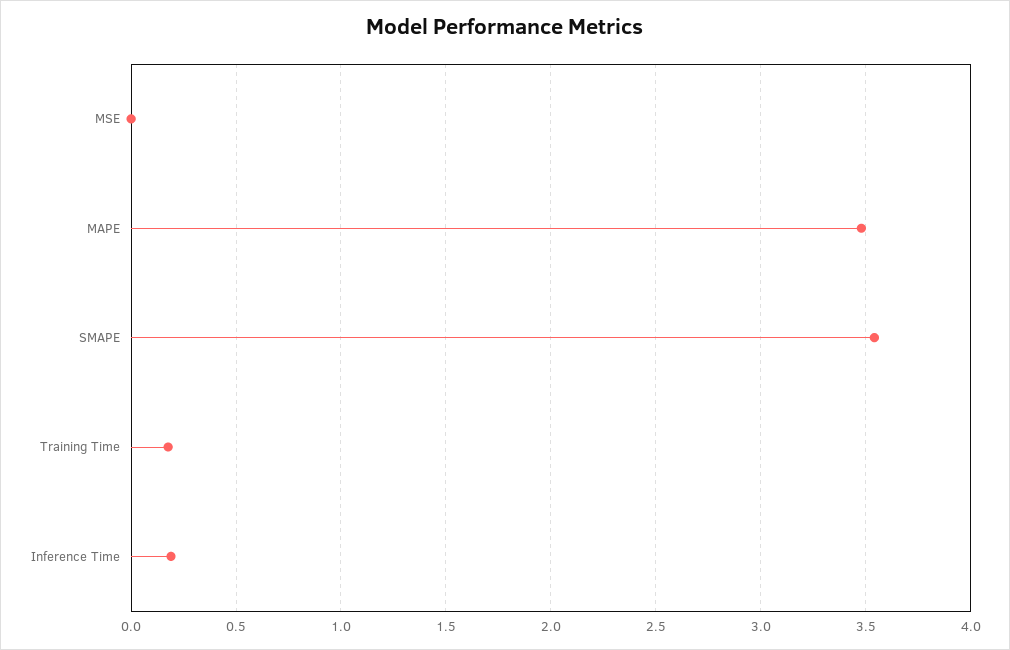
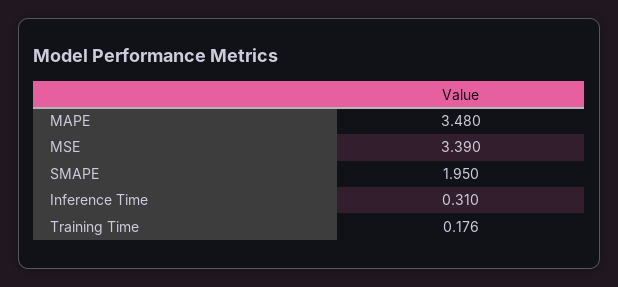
MSE: 0 -> 3.39
SMAPE: 3.55 -> 1.95
Inference Time: 0.2 -> 0.31

